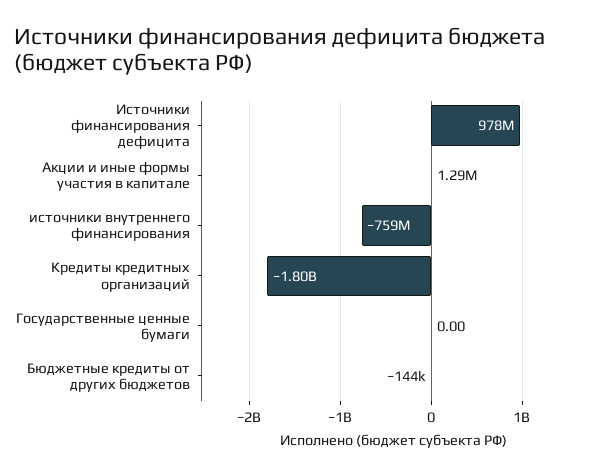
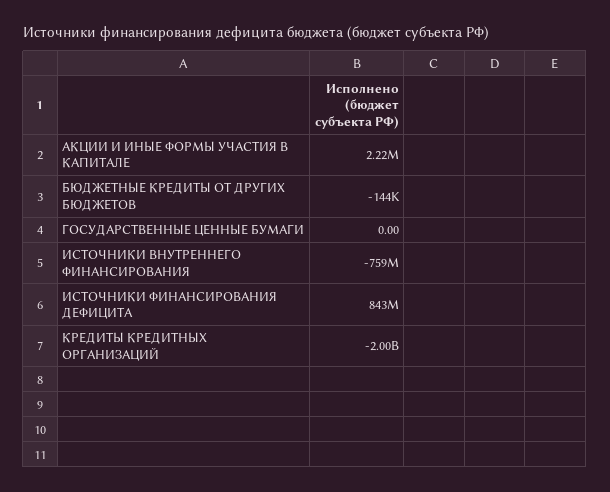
Источники финансирования дефицита: 978000000 -> 843000000
Акции и иные формы участия в капитале: 1290000 -> 2220000
Кредиты кредитных организаций: -1800000000 -> -2000000000

